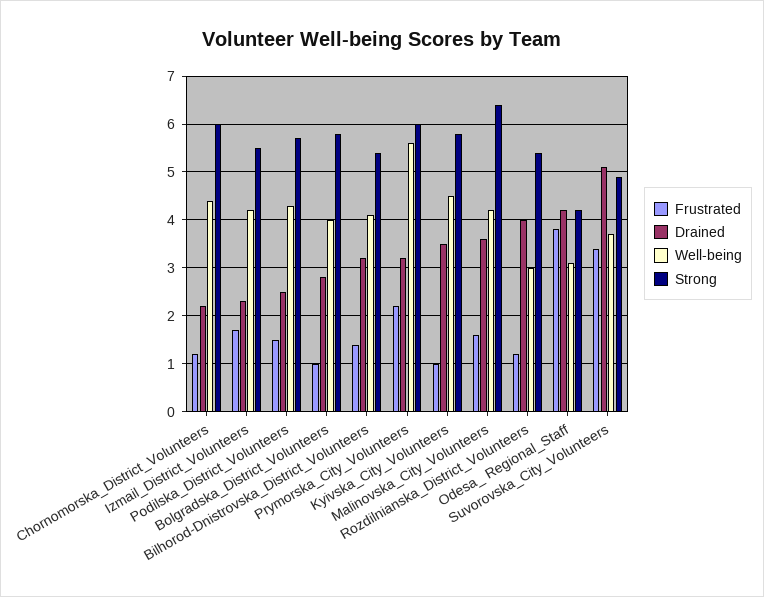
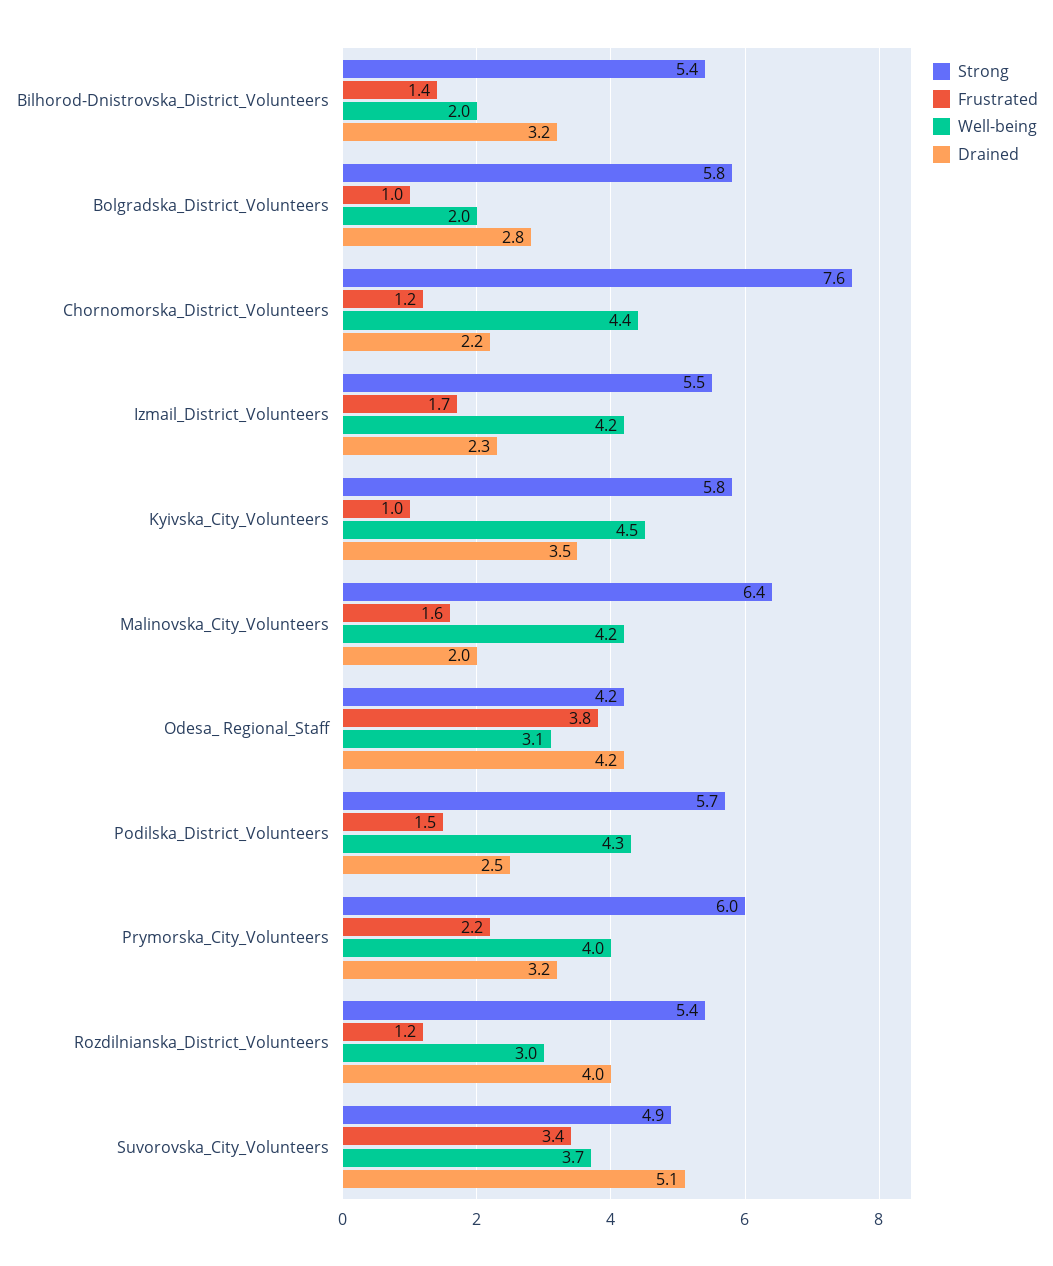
Strong, Chornomorska_District_Volunteers: 6 -> 7.6
Well-being, Bolgradska_District_Volunteers: 4 -> 2
Well-being, Bilhorod-Dnistrovska_District_Volunteers: 4 -> 2
Well-being, Prymorska_City_Volunteers: 5.5 -> 4
Drained, Malinоvska_City_Volunteers: 3.5 -> 2

